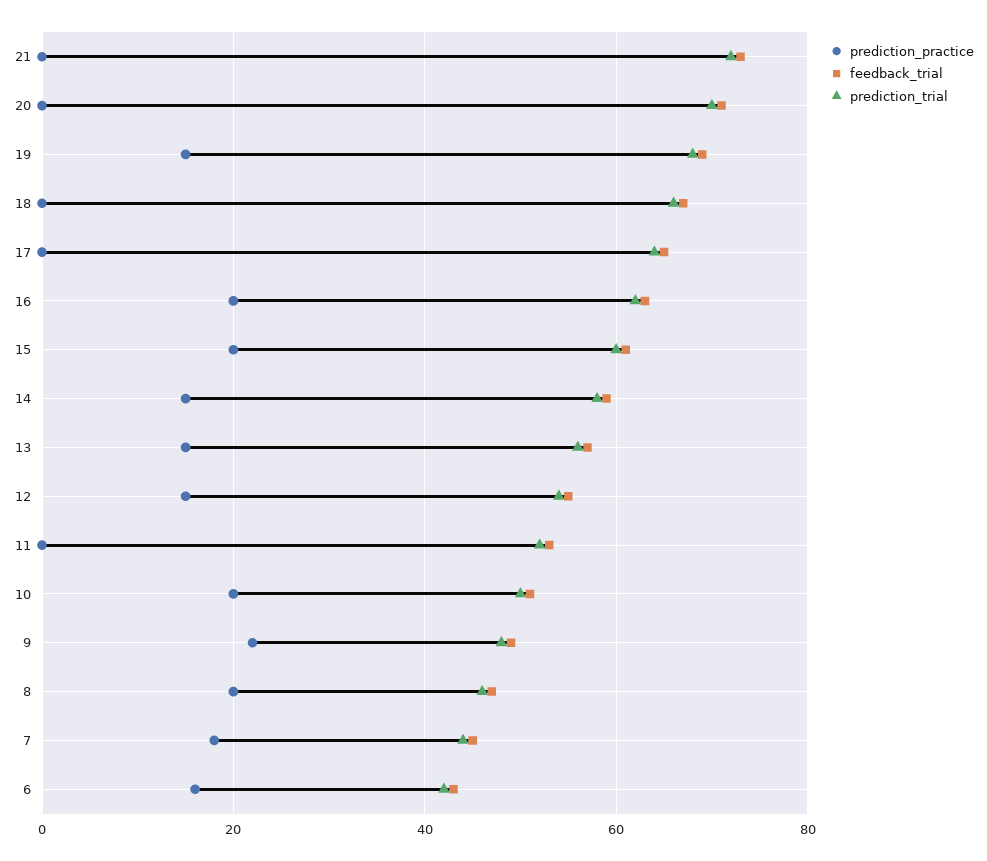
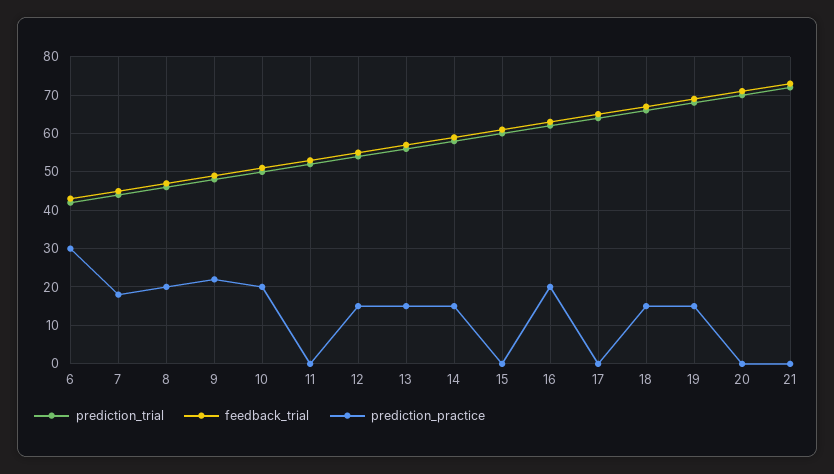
prediction_practice, 18: 0 -> 15
prediction_practice, 15: 20 -> 0
prediction_practice, 6: 15 -> 30

